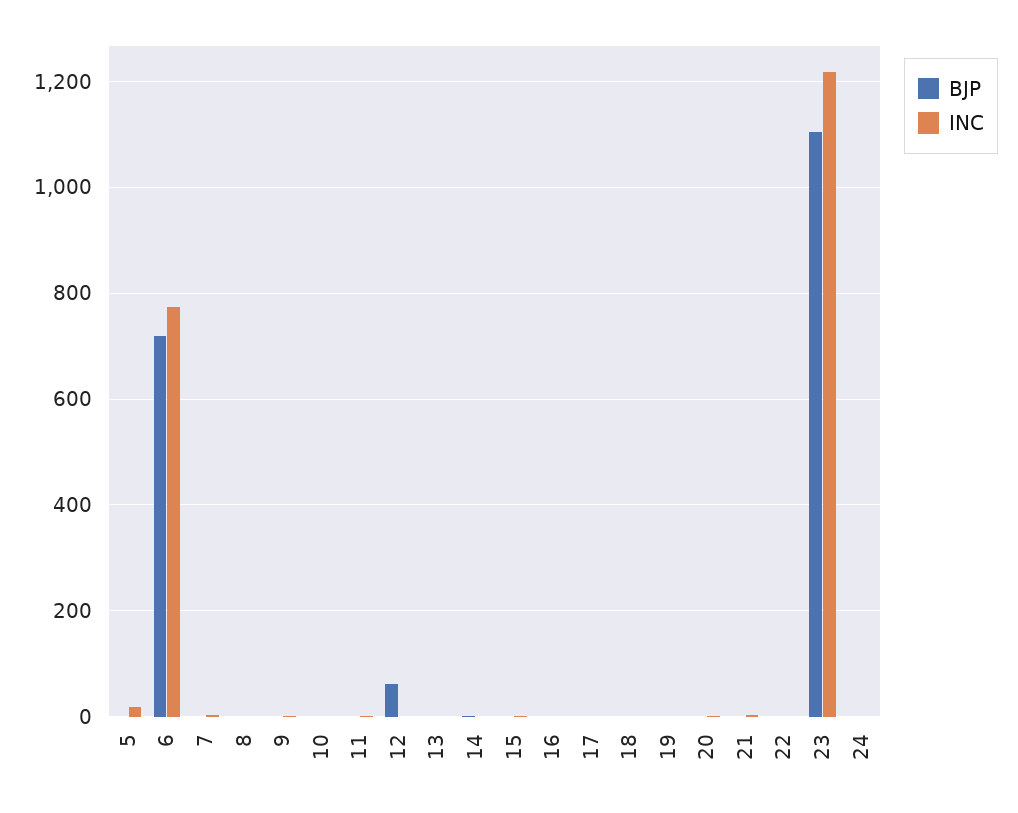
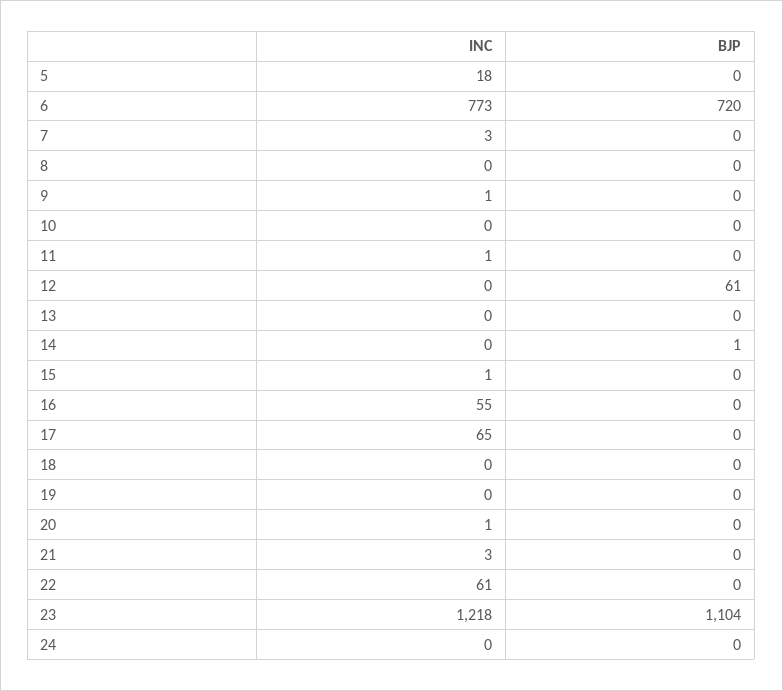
INC, 16: 0 -> 55
INC, 17: 0 -> 65
INC, 22: 0 -> 61

